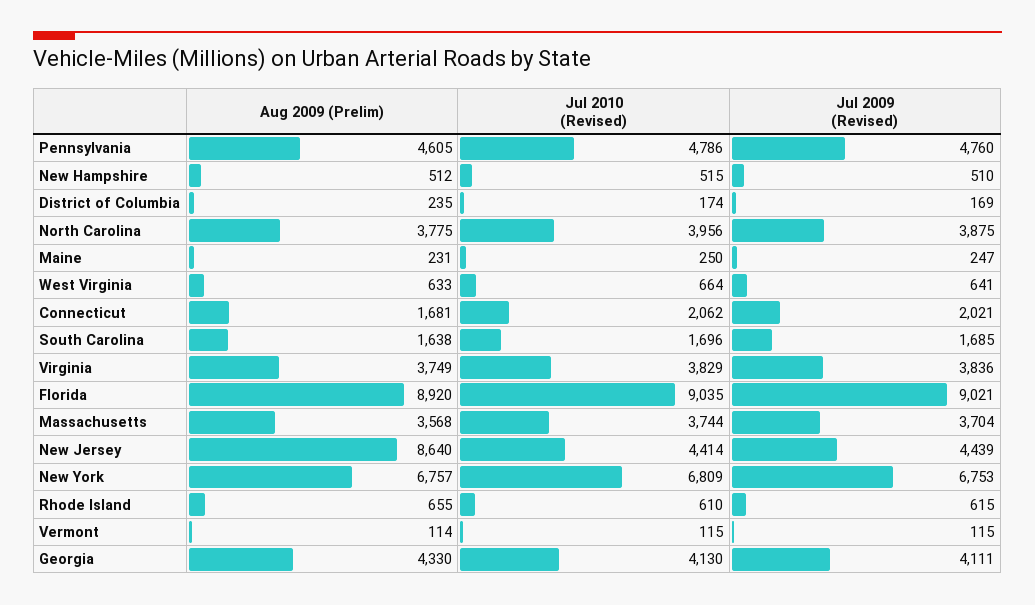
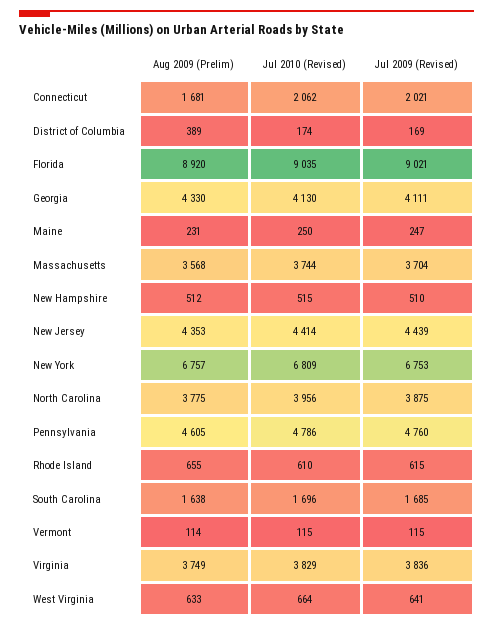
Aug 2009 (Prelim), District of Columbia: 235 -> 389
Aug 2009 (Prelim), New Jersey: 8640 -> 4353

